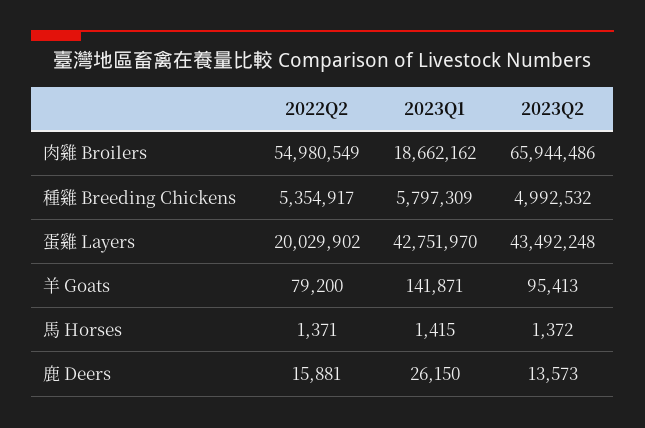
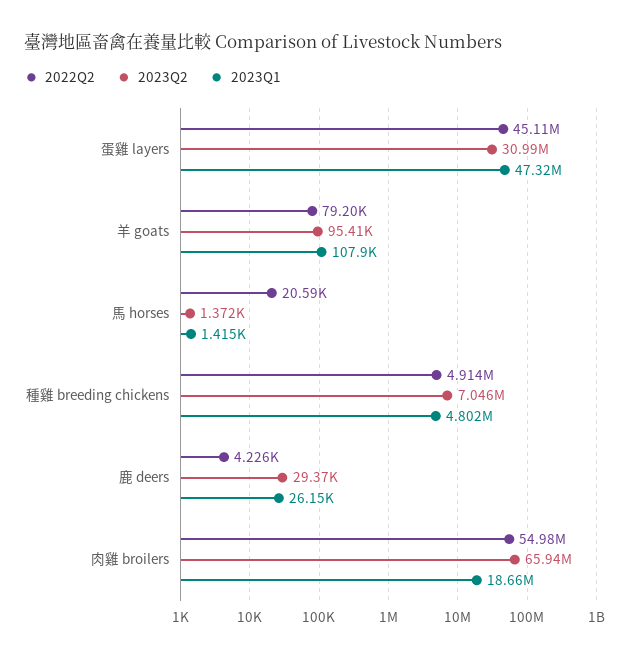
2022Q2, 種雞 Breeding Chickens: 5354917 -> 4914000
2023Q1, 種雞 Breeding Chickens: 5797309 -> 4802000
2023Q2, 種雞 Breeding Chickens: 4992532 -> 7046000
2022Q2, 蛋雞 Layers: 20029902 -> 45110000
2023Q1, 蛋雞 Layers: 42751970 -> 47320000
2023Q2, 蛋雞 Layers: 43492248 -> 30990000
2023Q1, 羊 Goats: 141871 -> 107900
2022Q2, 馬 Horses: 1371 -> 20590
2022Q2, 鹿 Deers: 15881 -> 4226
2023Q2, 鹿 Deers: 13573 -> 29370

